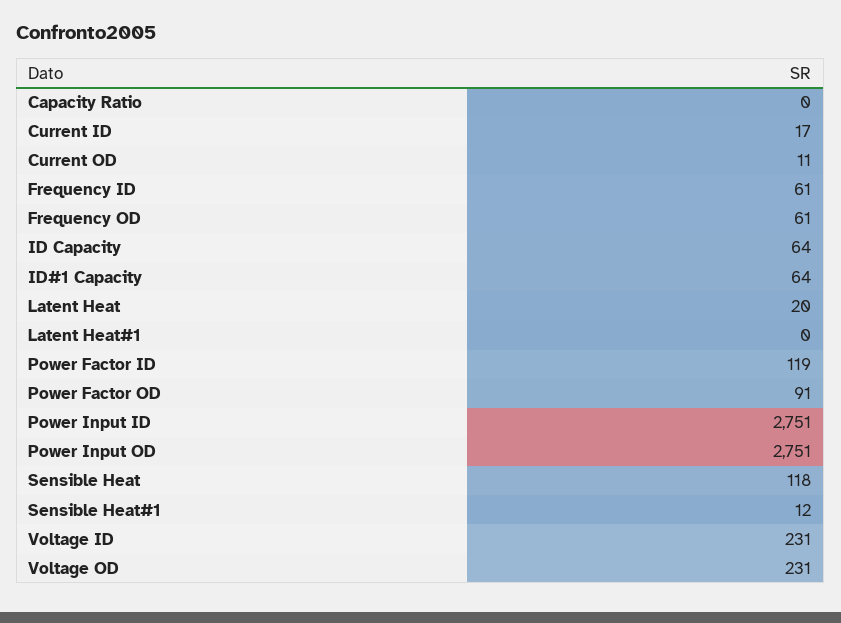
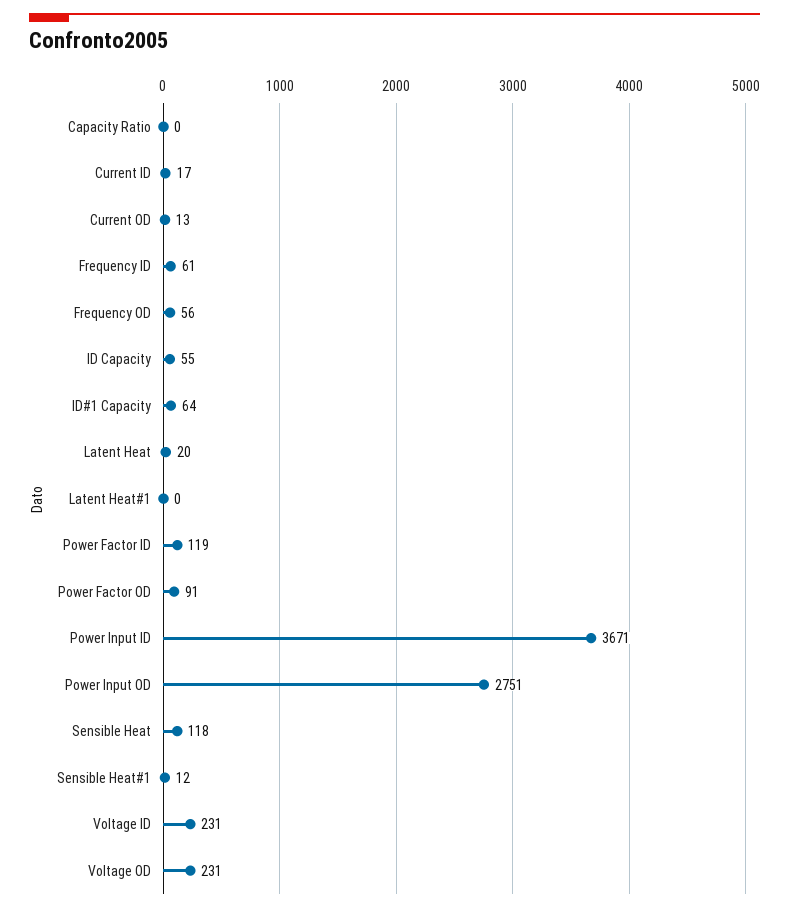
Current OD: 11 -> 13
Frequency OD: 61 -> 56
ID Capacity: 64 -> 55
Power Input ID: 2751 -> 3671

